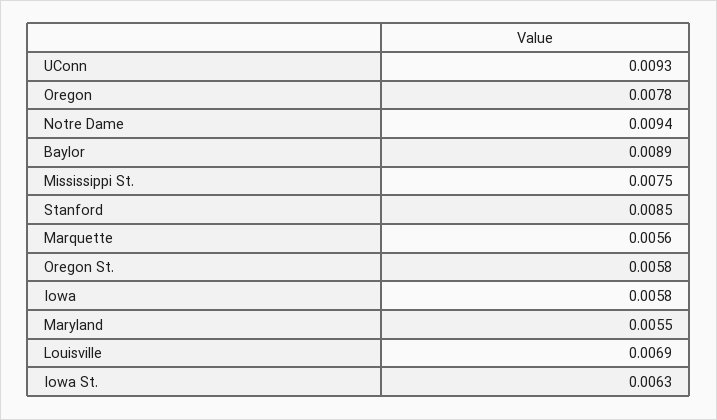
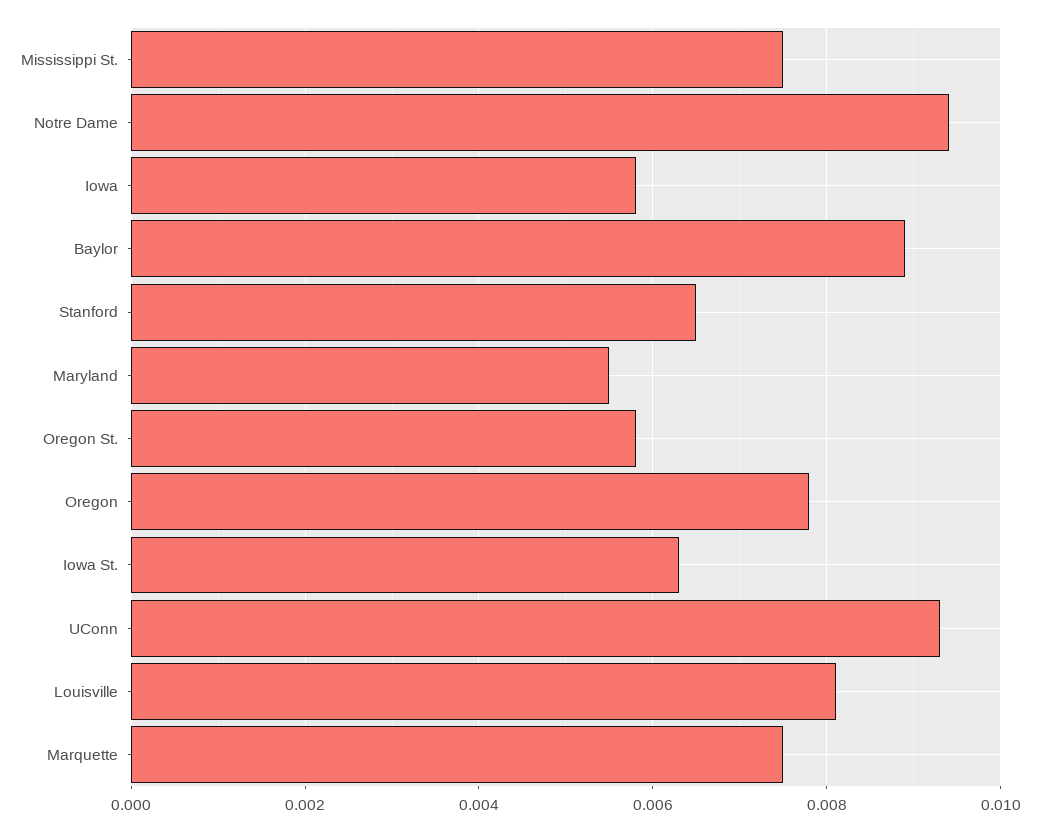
Stanford: 0.0085 -> 0.0065
Marquette: 0.0056 -> 0.0075
Louisville: 0.0069 -> 0.008

